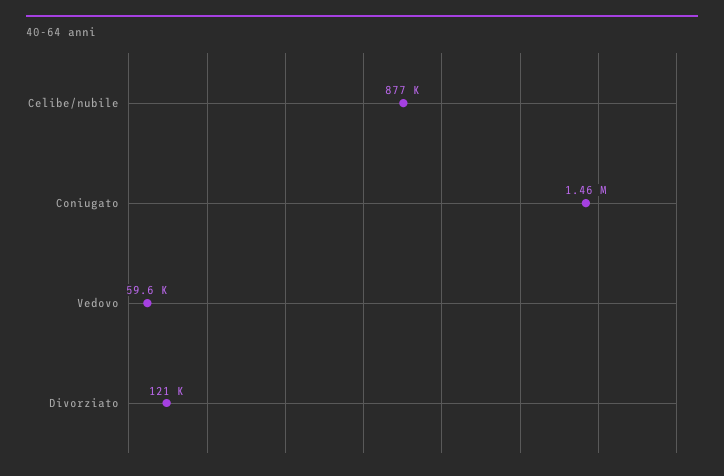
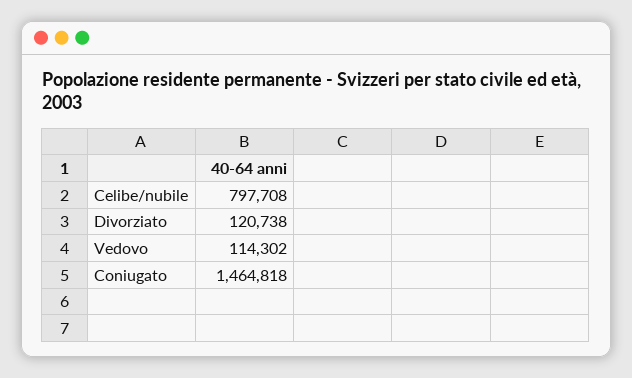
Celibe/nubile: 877000 -> 797708
Vedovo: 59600 -> 114302

